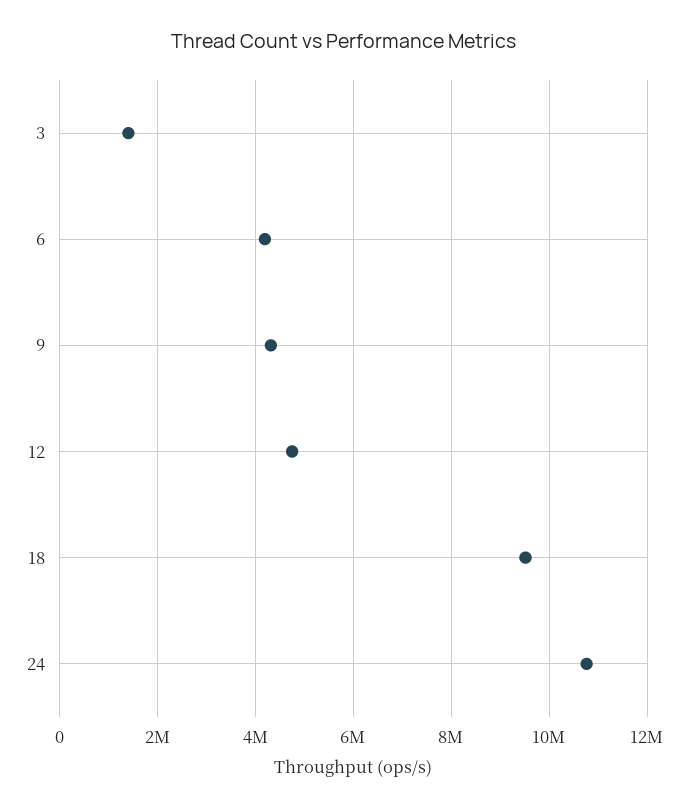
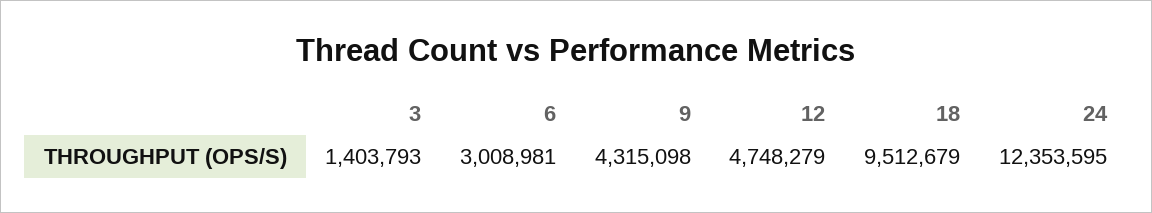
6: 4200000 -> 3008981
24: 10800000 -> 12353595

